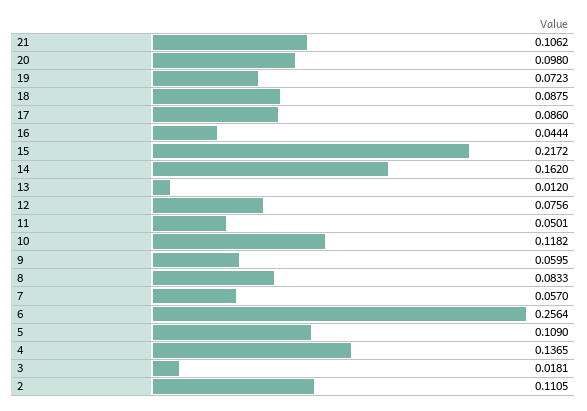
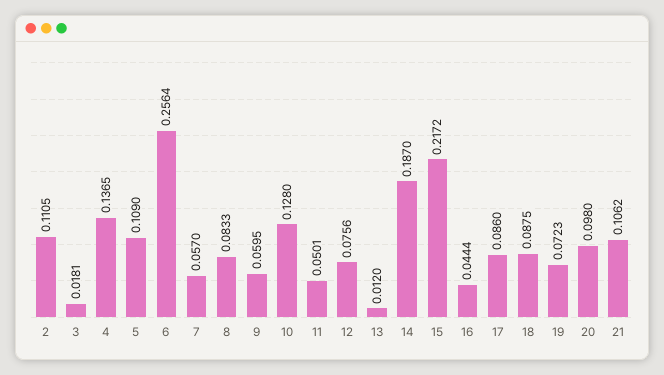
14: 0.162 -> 0.187
10: 0.1182 -> 0.128

